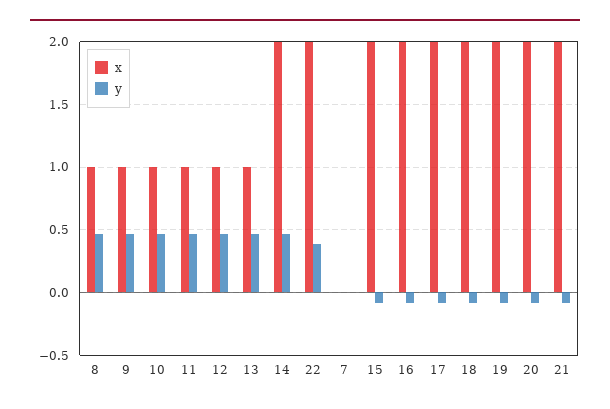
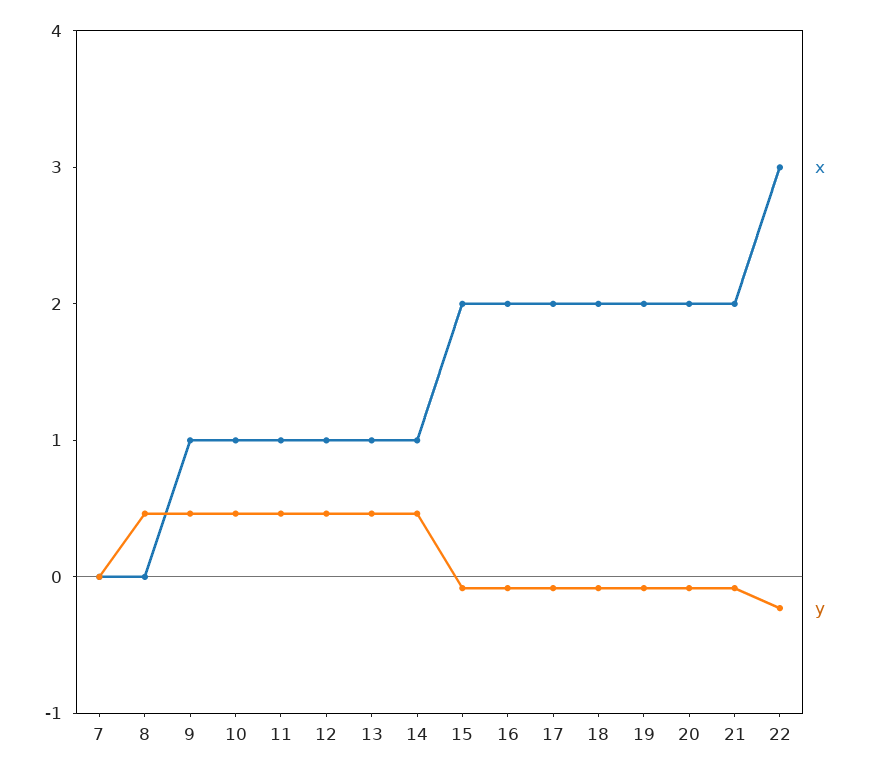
x, 8: 1 -> 0
x, 14: 2 -> 1
x, 22: 2 -> 3
y, 22: 0.4 -> -0.2

